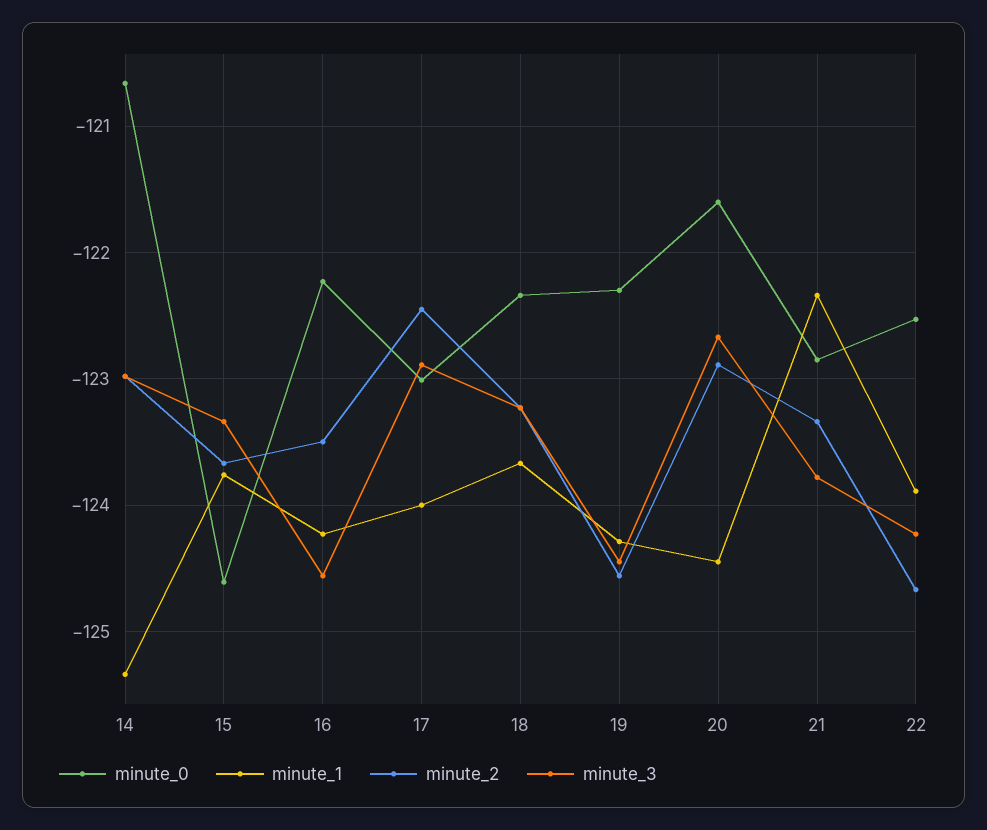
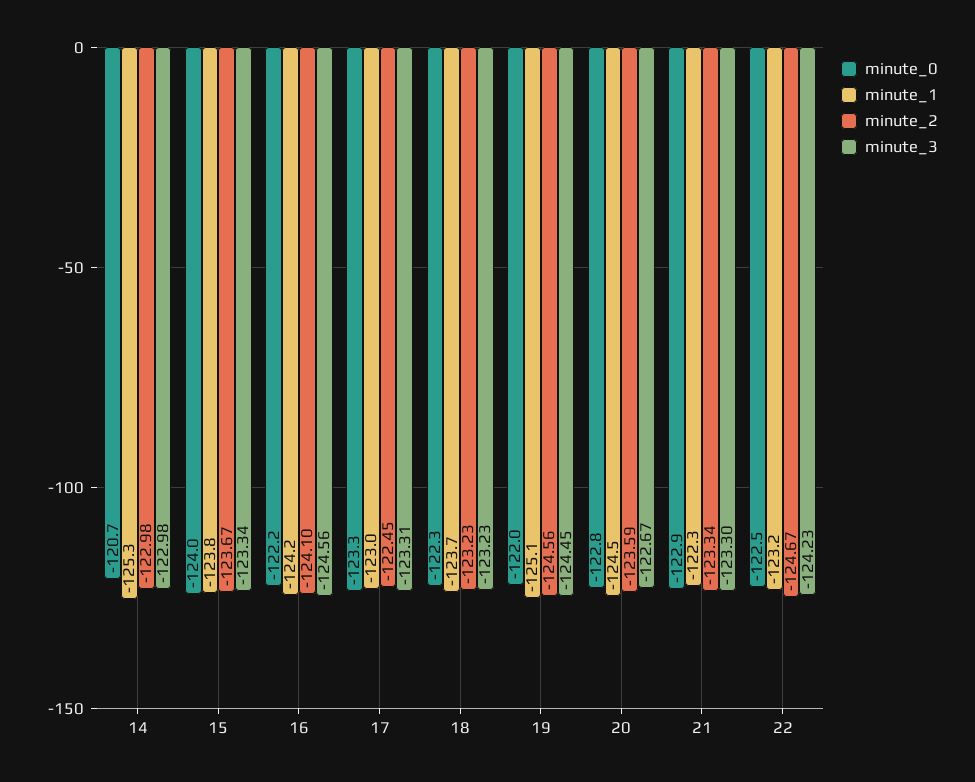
minute_0, 15: -124.6 -> -124
minute_2, 16: -123.5 -> -124.1
minute_0, 17: -123 -> -123.3
minute_1, 17: -124 -> -123
minute_3, 17: -122.9 -> -123.31
minute_0, 19: -122.3 -> -122
minute_1, 19: -124.3 -> -125.1
minute_0, 20: -121.6 -> -122.8
minute_2, 20: -122.9 -> -123.59
minute_3, 21: -123.8 -> -123.3
minute_1, 22: -123.9 -> -123.2

